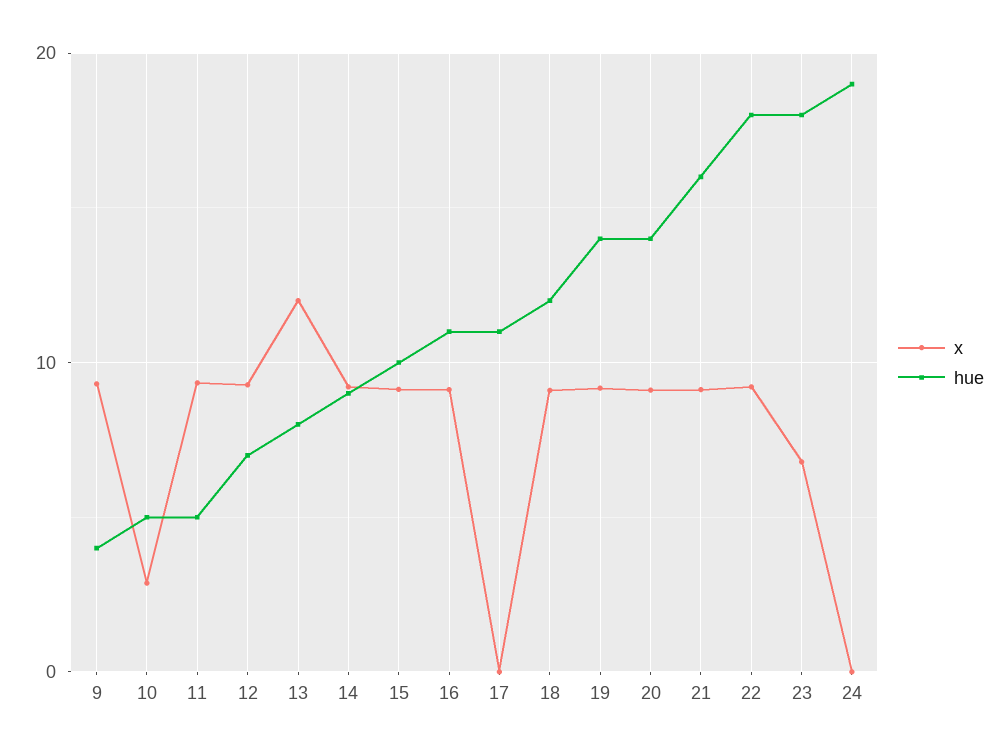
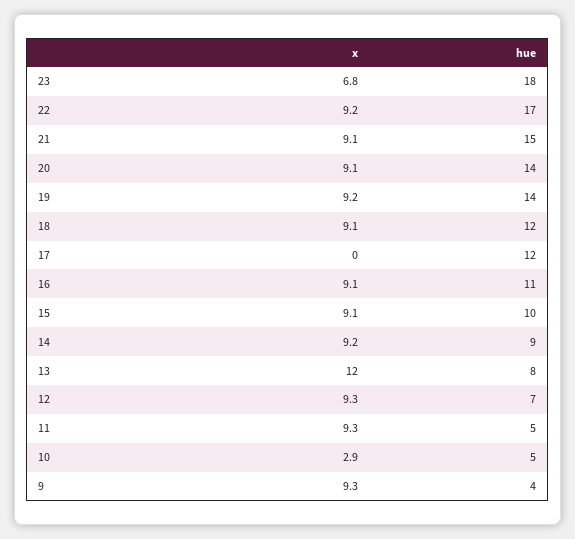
hue, 17: 11 -> 12
hue, 21: 16 -> 15
hue, 22: 18 -> 17
x, 24: 0 -> none
hue, 24: 19 -> none

